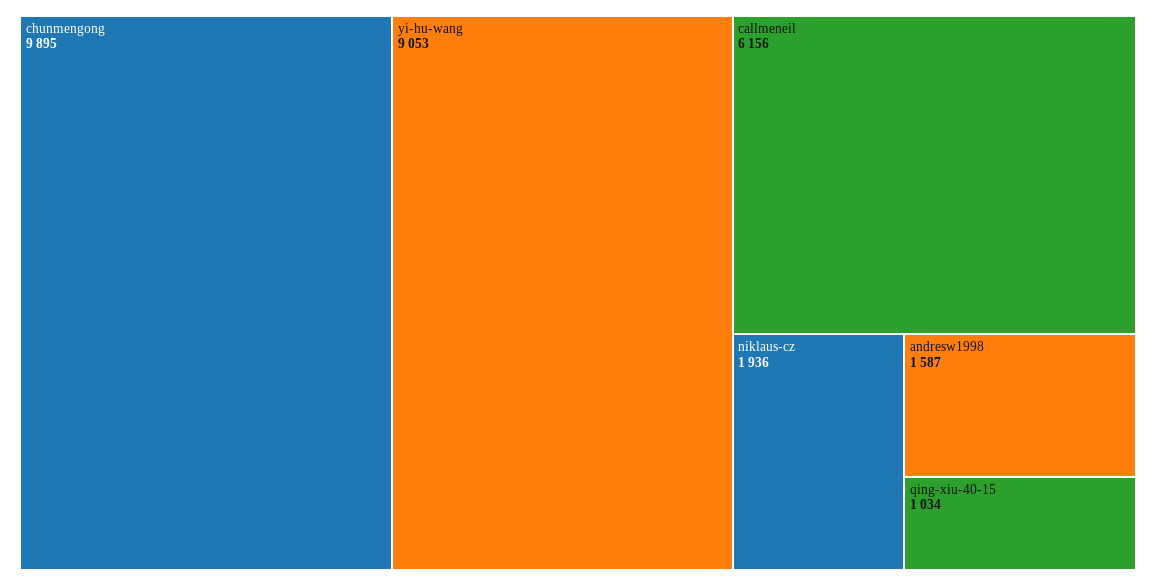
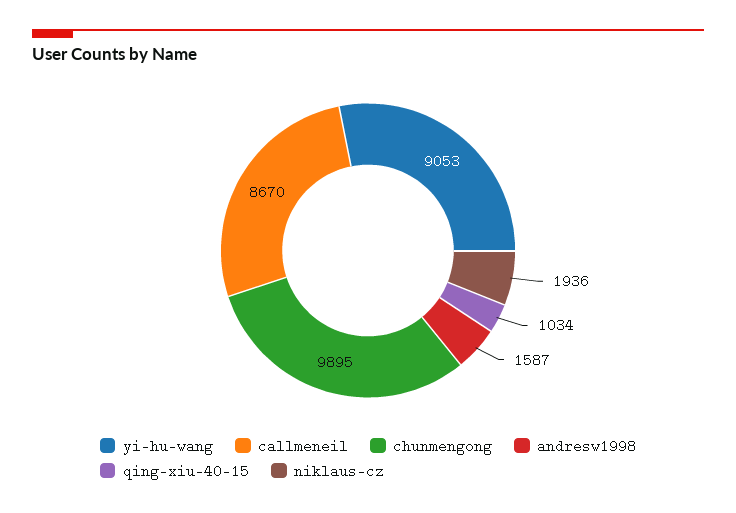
callmeneil: 6156 -> 8670

